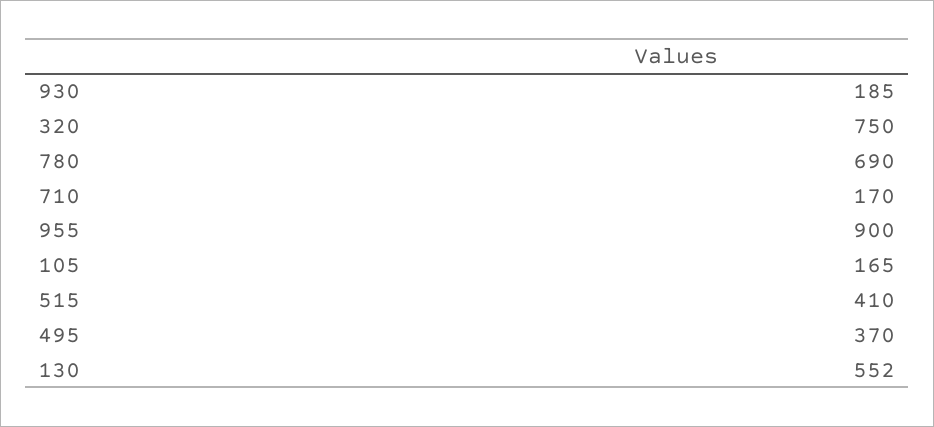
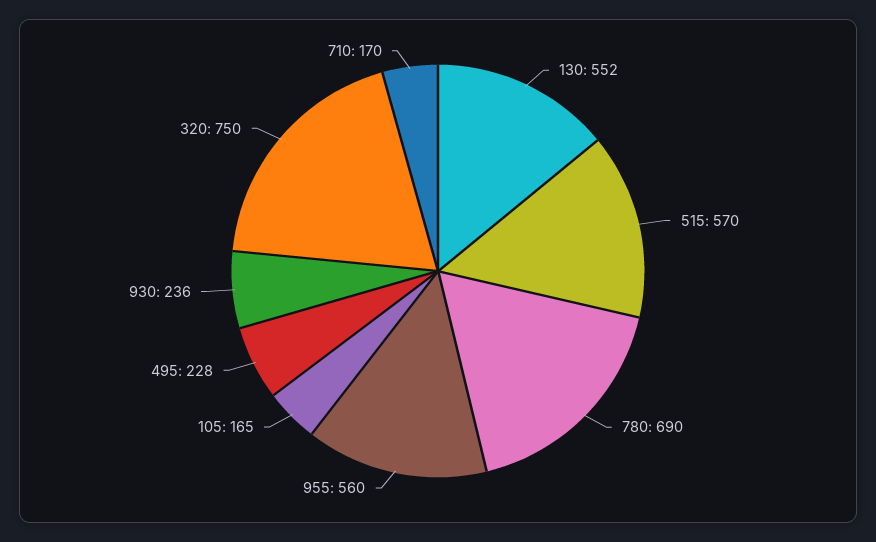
930: 185 -> 236
955: 900 -> 560
515: 410 -> 570
495: 370 -> 228

